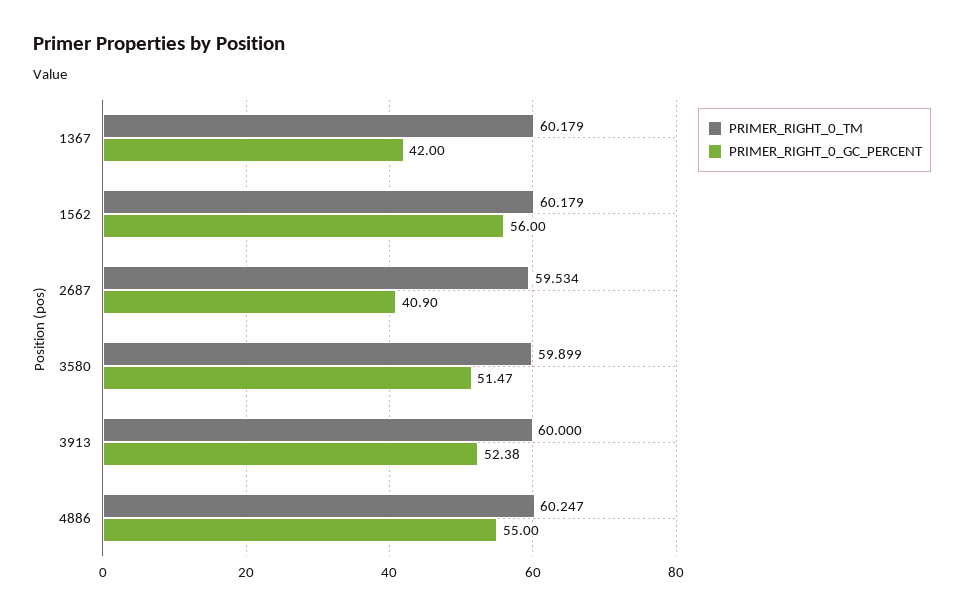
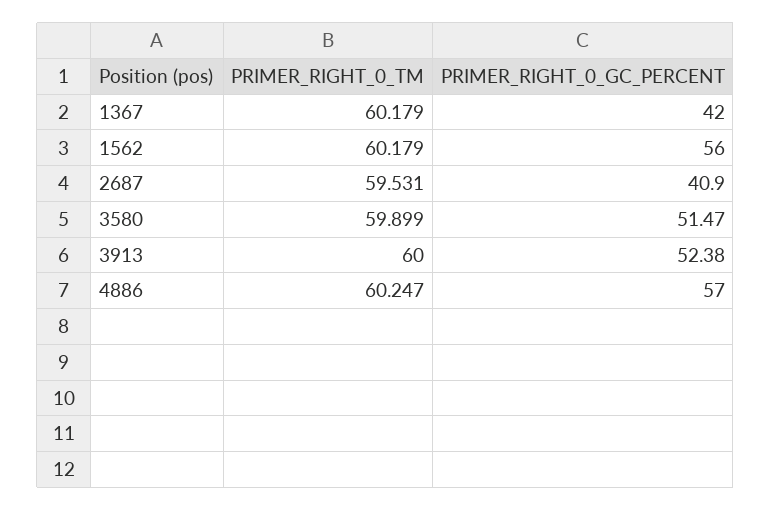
PRIMER_RIGHT_0_TM, 2687: 59.534 -> 59.531
PRIMER_RIGHT_0_GC_PERCENT, 4886: 55 -> 57

